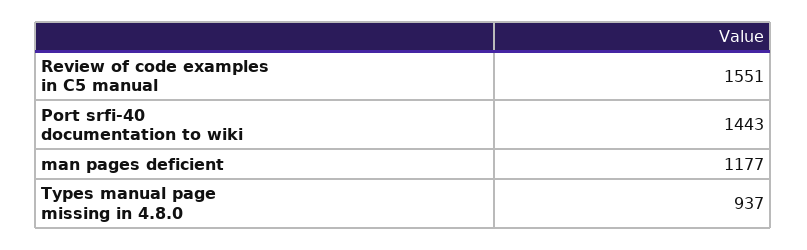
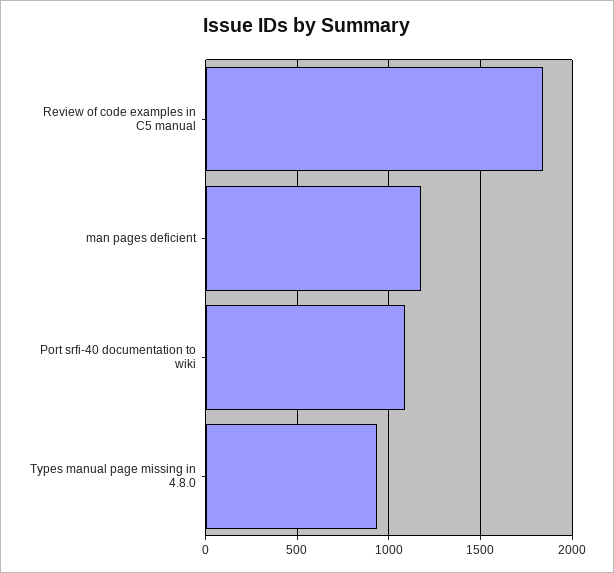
Review of code examples in C5 manual: 1551 -> 1850
Port srfi-40 documentation to wiki: 1443 -> 1100

